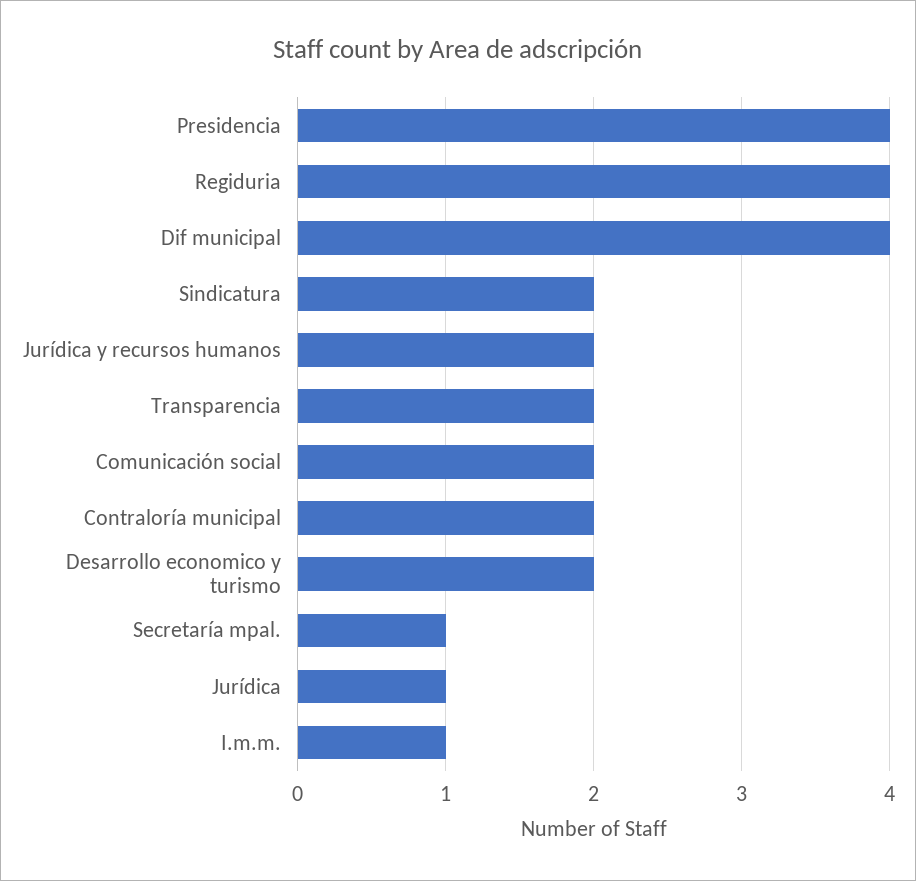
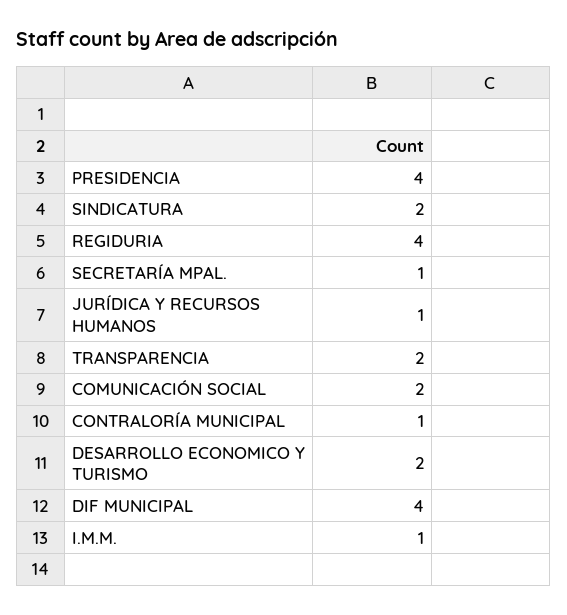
Jurídica y recursos humanos: 2 -> 1
Contraloría municipal: 2 -> 1
Jurídica: 1 -> none

